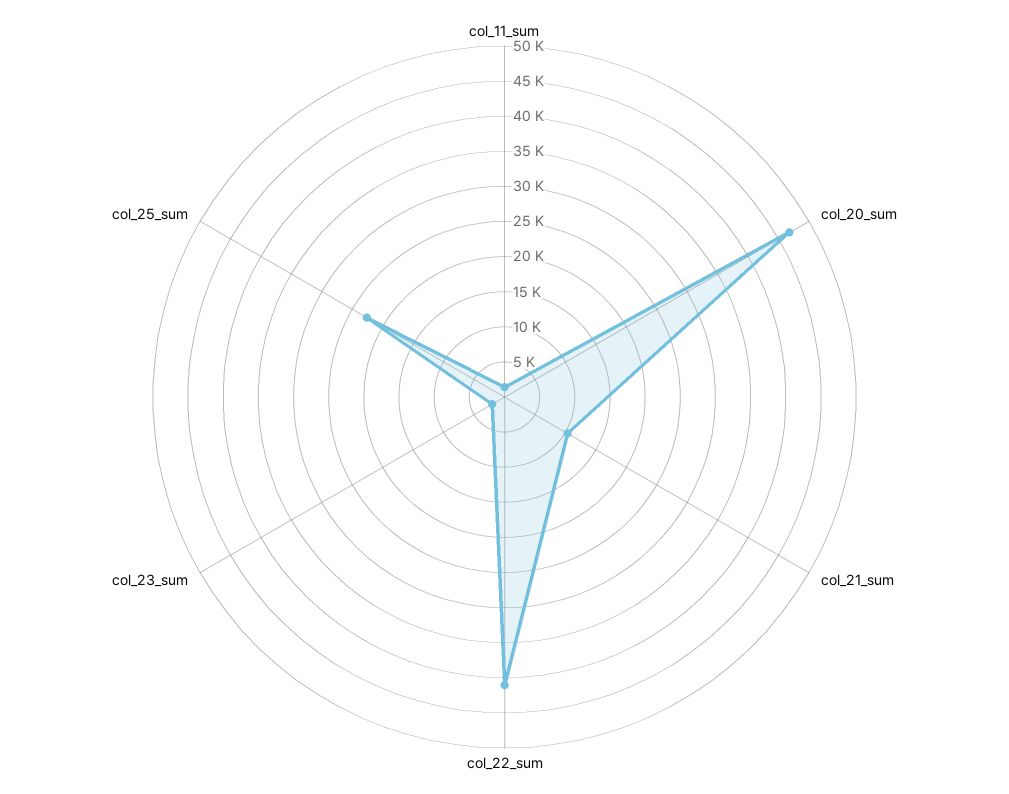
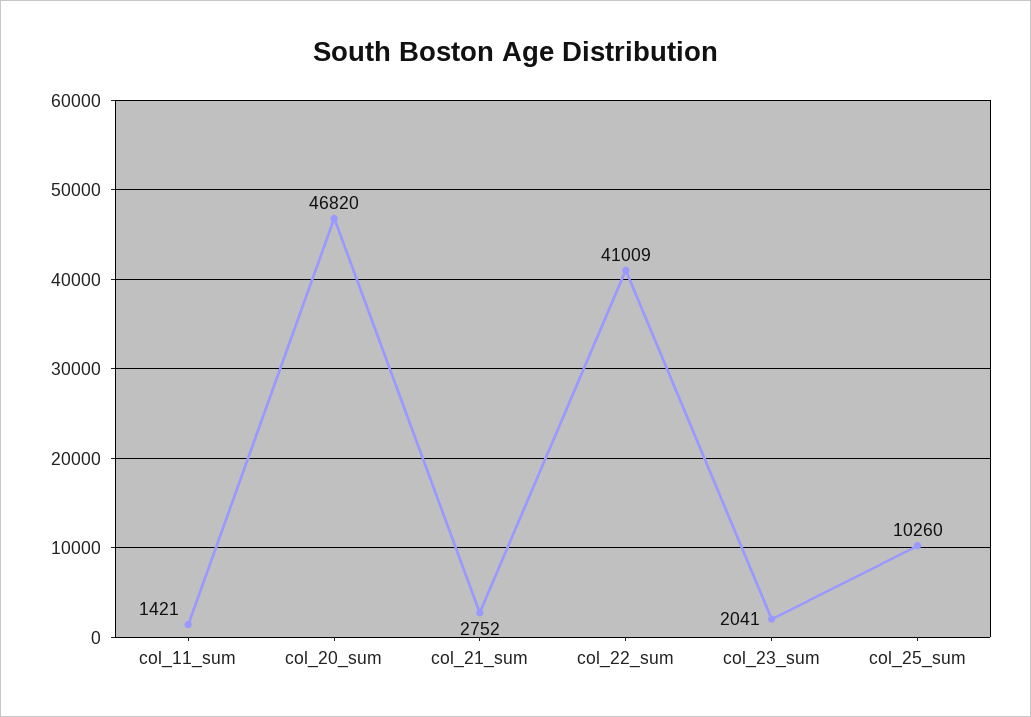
col_21_sum: 10000 -> 2752
col_25_sum: 22500 -> 10260

